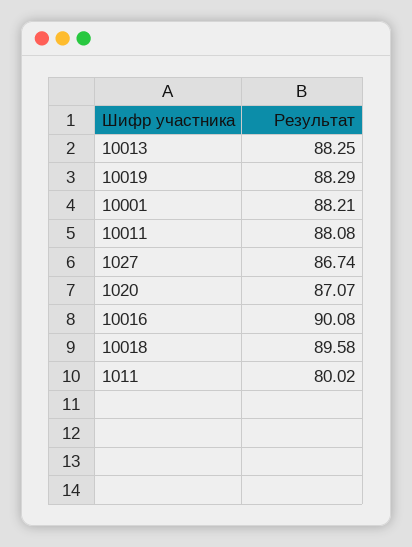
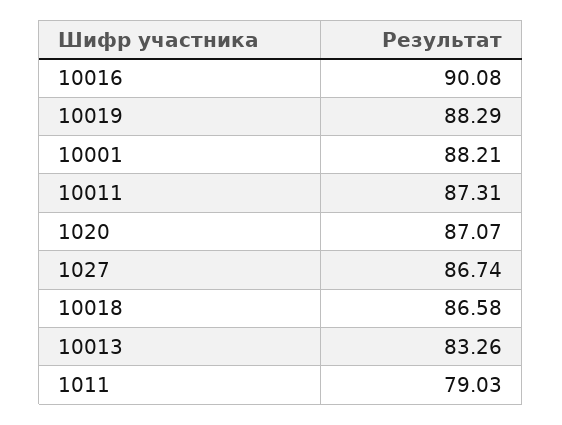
10013: 88.25 -> 83.26
10011: 88.08 -> 87.31
10018: 89.58 -> 86.58
1011: 80.02 -> 79.03

